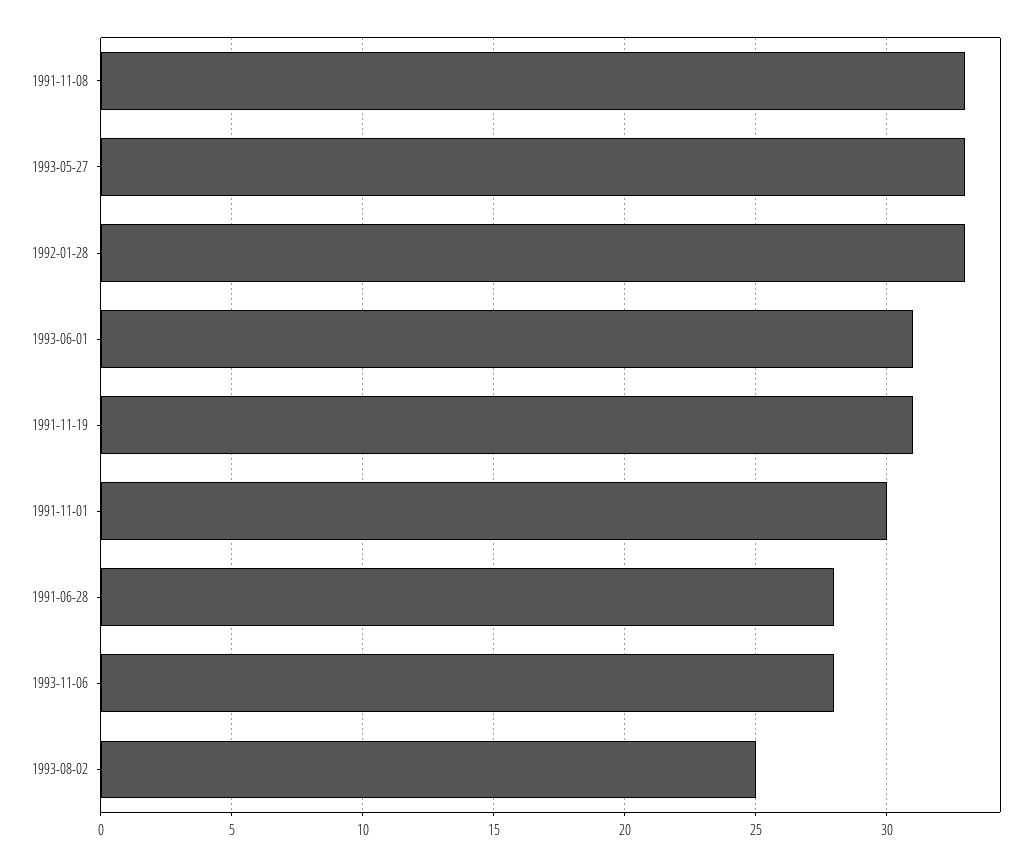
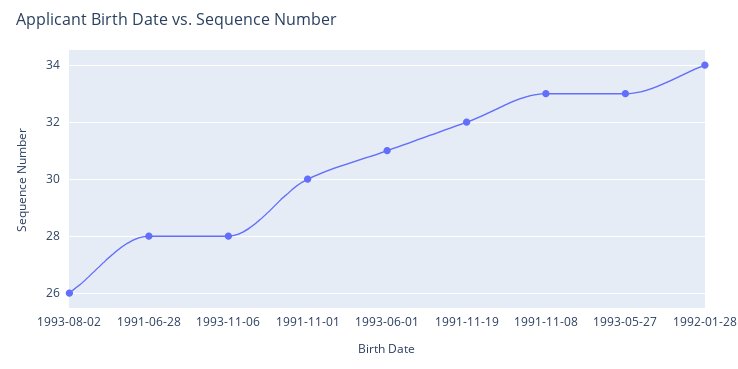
1992-01-28: 33 -> 34
1991-11-19: 31 -> 32
1993-08-02: 25 -> 26

